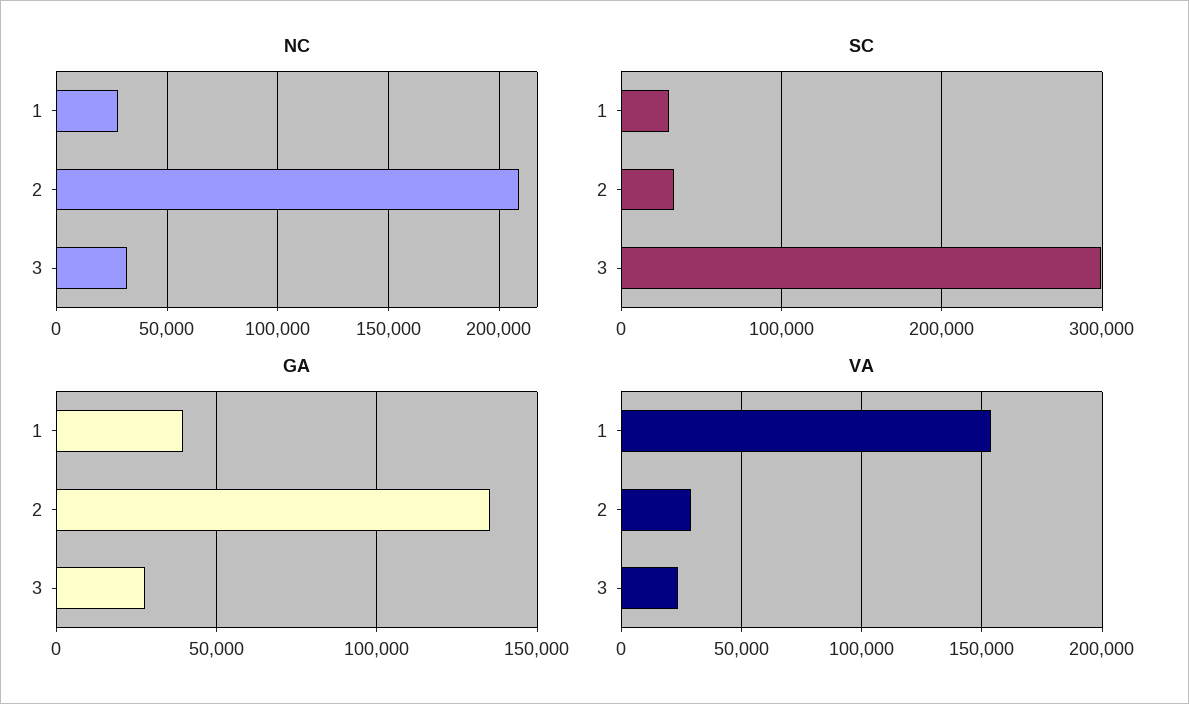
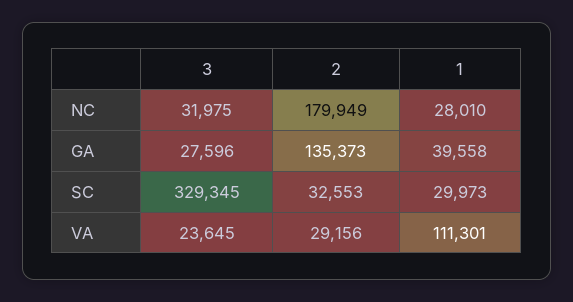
NC, 2: 210000 -> 179949
SC, 3: 300000 -> 329345
VA, 1: 155000 -> 111301

